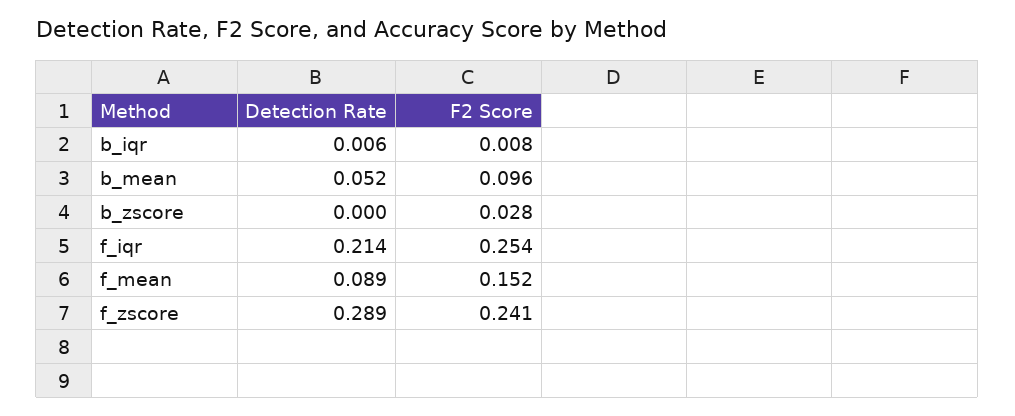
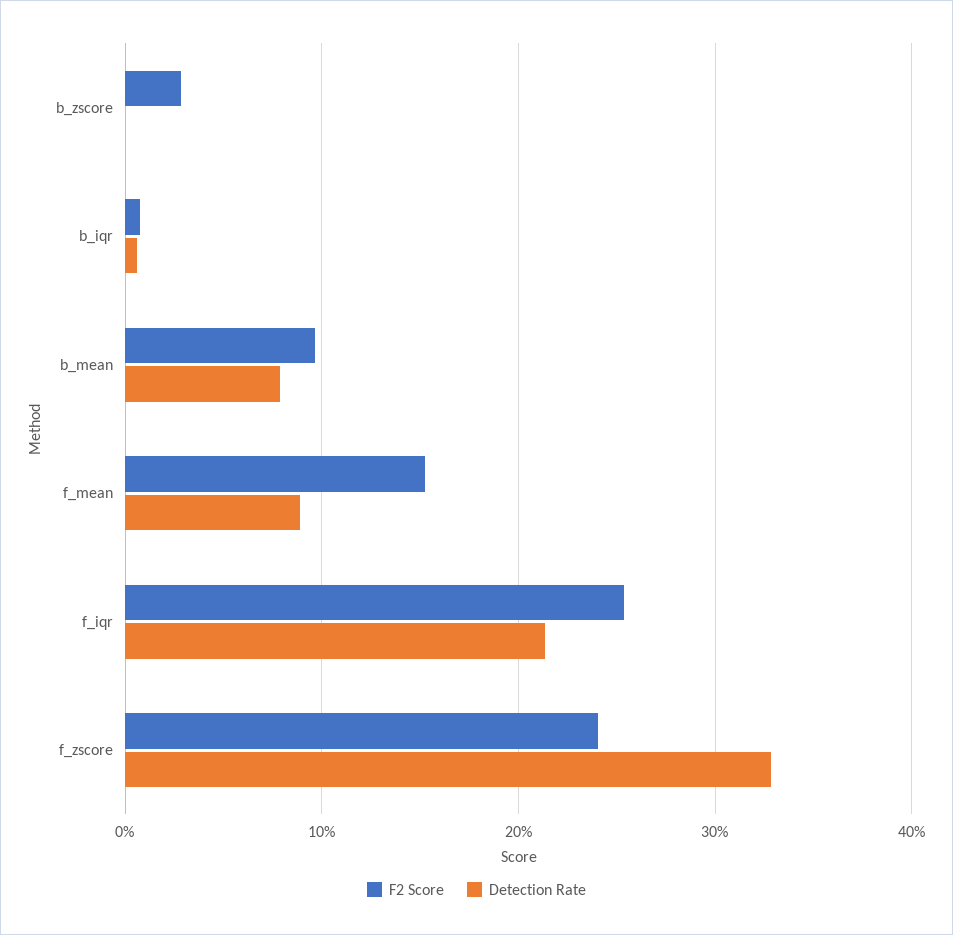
Detection Rate, b_mean: 0.052 -> 0.08
Detection Rate, f_zscore: 0.289 -> 0.33

